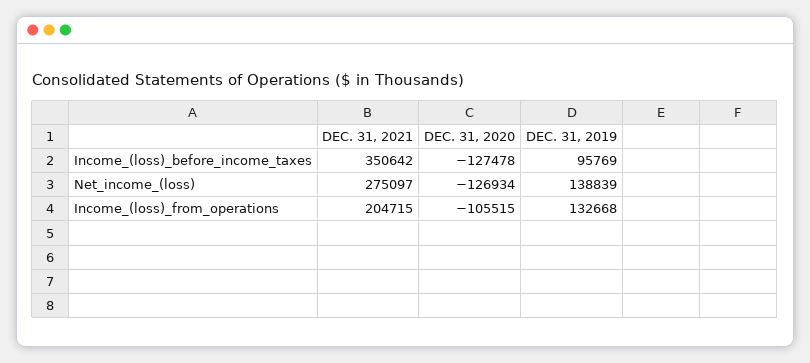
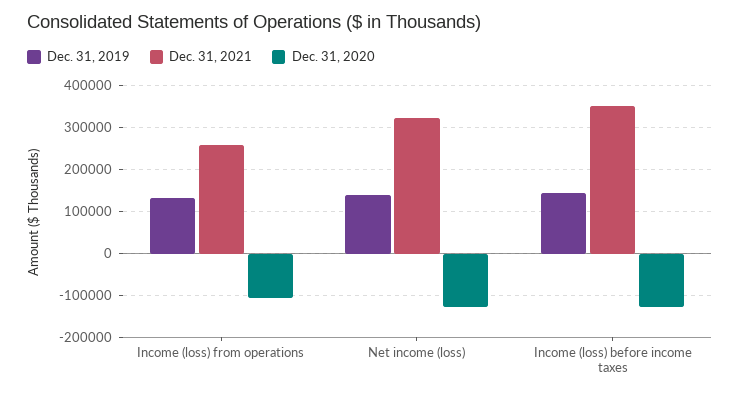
DEC. 31, 2019, Income_(loss)_before_income_taxes: 95769 -> 140000
DEC. 31, 2021, Net_income_(loss): 275097 -> 320000
DEC. 31, 2021, Income_(loss)_from_operations: 204715 -> 260000

